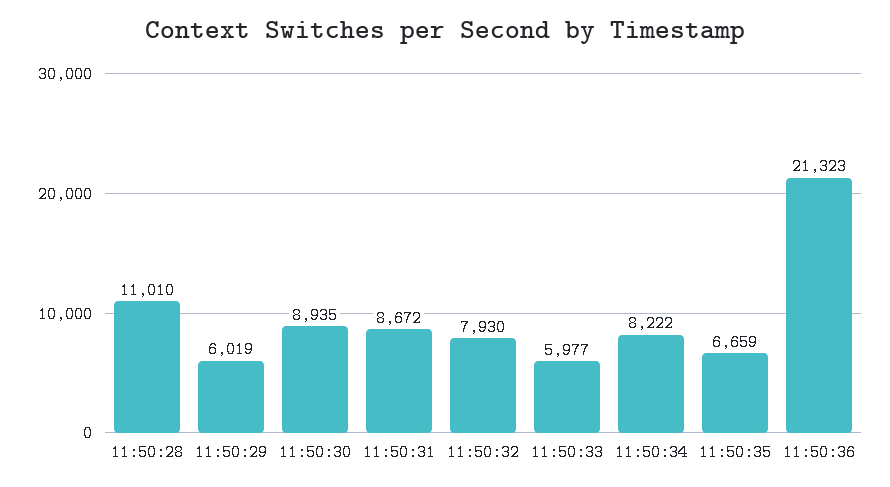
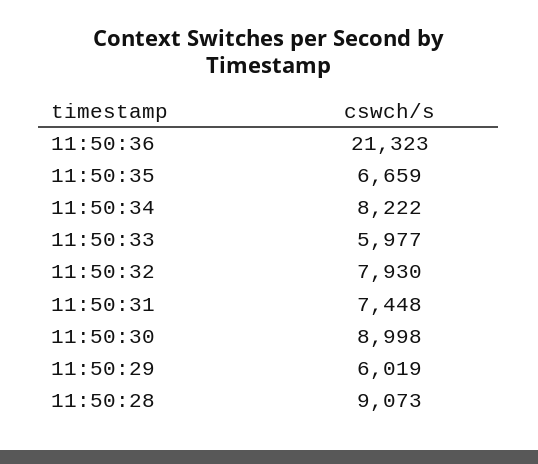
11:50:28: 11010 -> 9073
11:50:30: 8935 -> 8998
11:50:31: 8672 -> 7448

